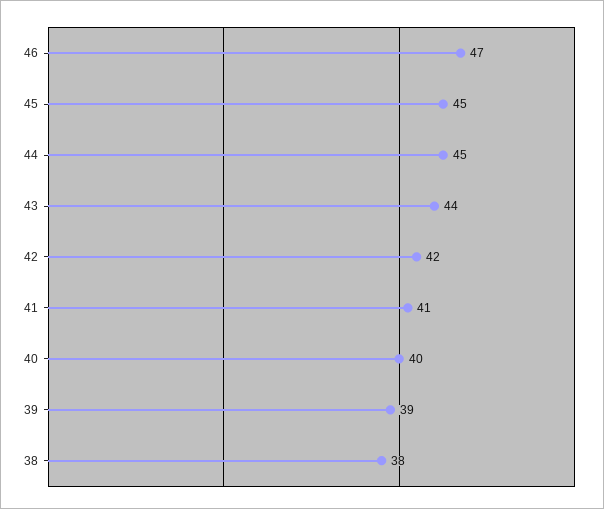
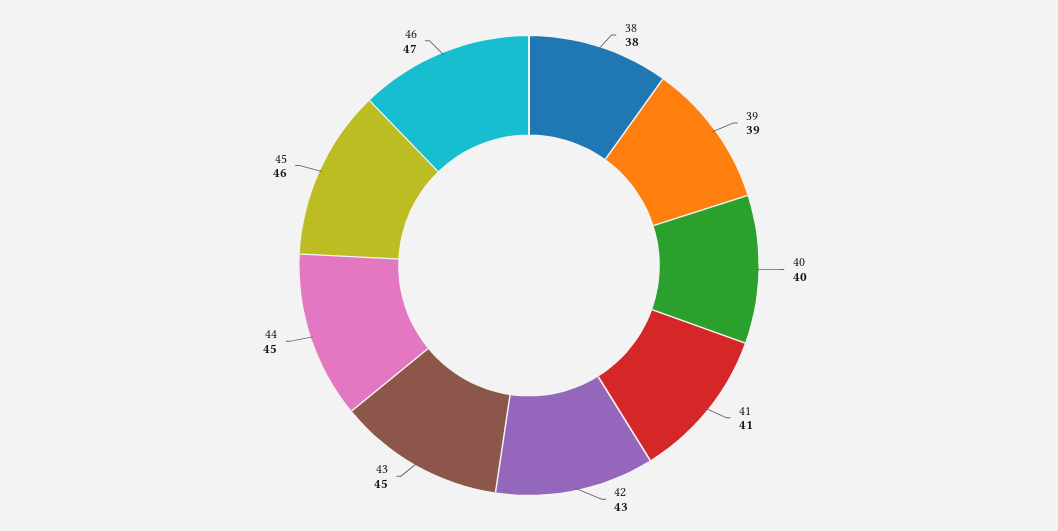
45: 45 -> 46
43: 44 -> 45
42: 42 -> 43

